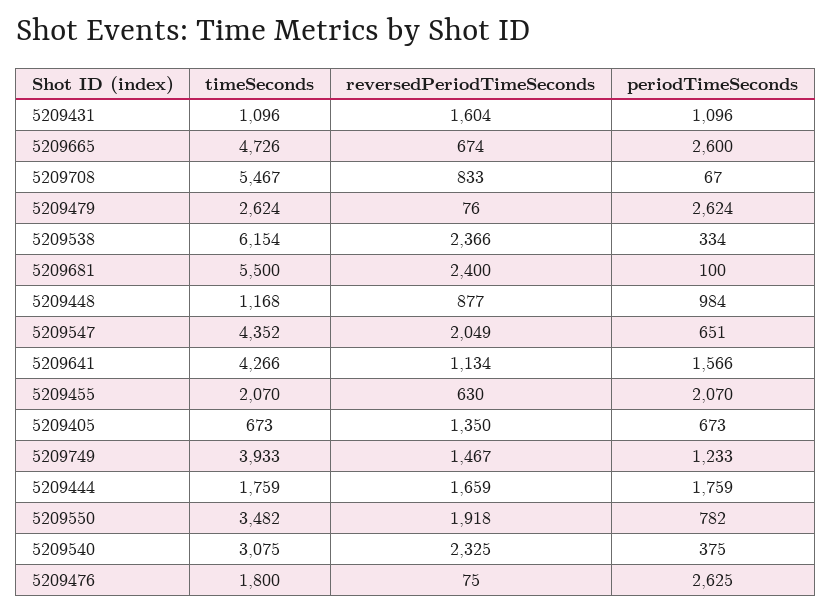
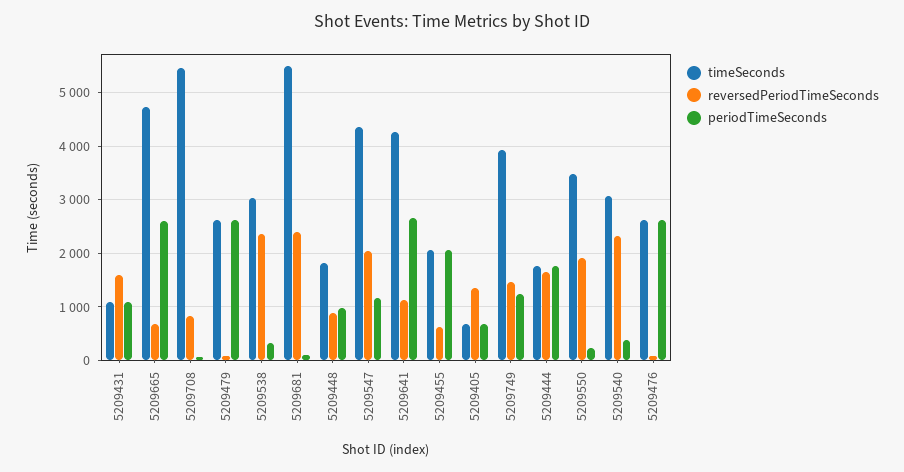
timeSeconds, 5209538: 6154 -> 3000
timeSeconds, 5209448: 1168 -> 1800
periodTimeSeconds, 5209547: 651 -> 1200
periodTimeSeconds, 5209641: 1566 -> 2600
periodTimeSeconds, 5209550: 782 -> 200
timeSeconds, 5209476: 1800 -> 2600

